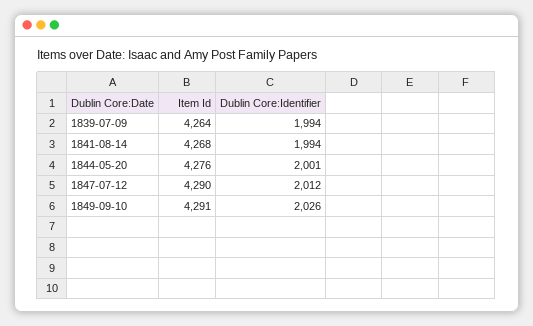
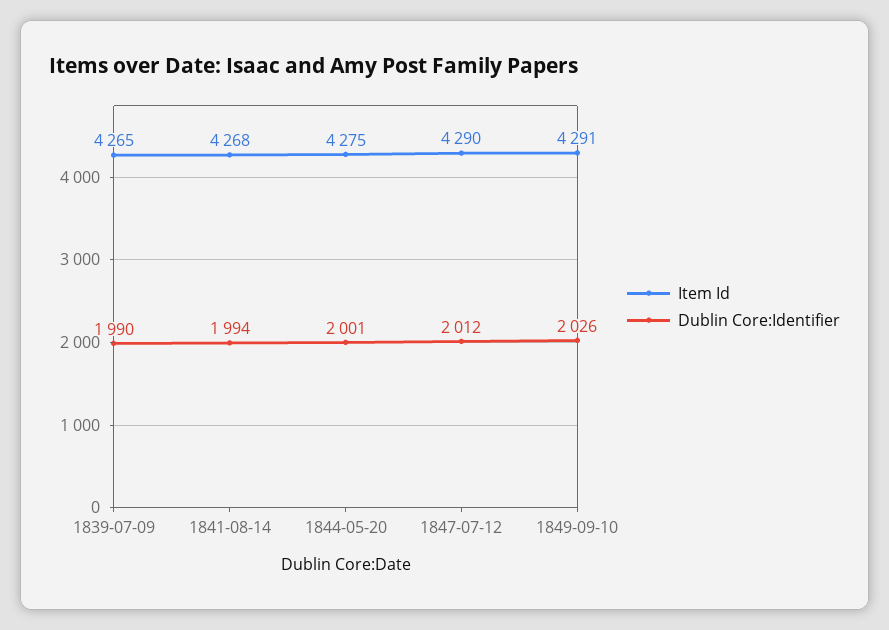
Item Id, 1839-07-09: 4264 -> 4265
Dublin Core:Identifier, 1839-07-09: 1994 -> 1990
Item Id, 1844-05-20: 4276 -> 4275

